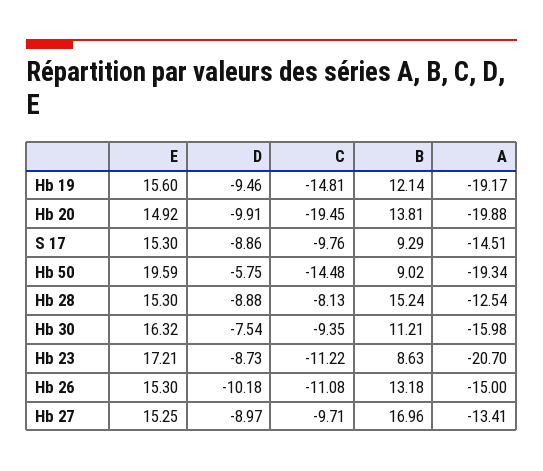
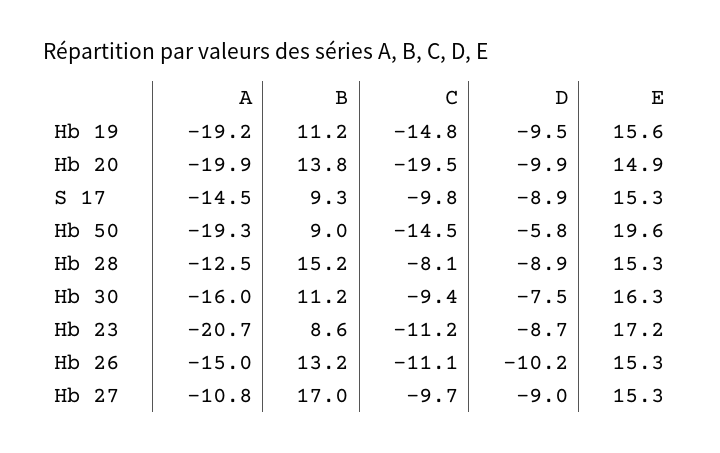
B, Hb 19: 12.14 -> 11.2
A, Hb 27: -13.41 -> -10.8

